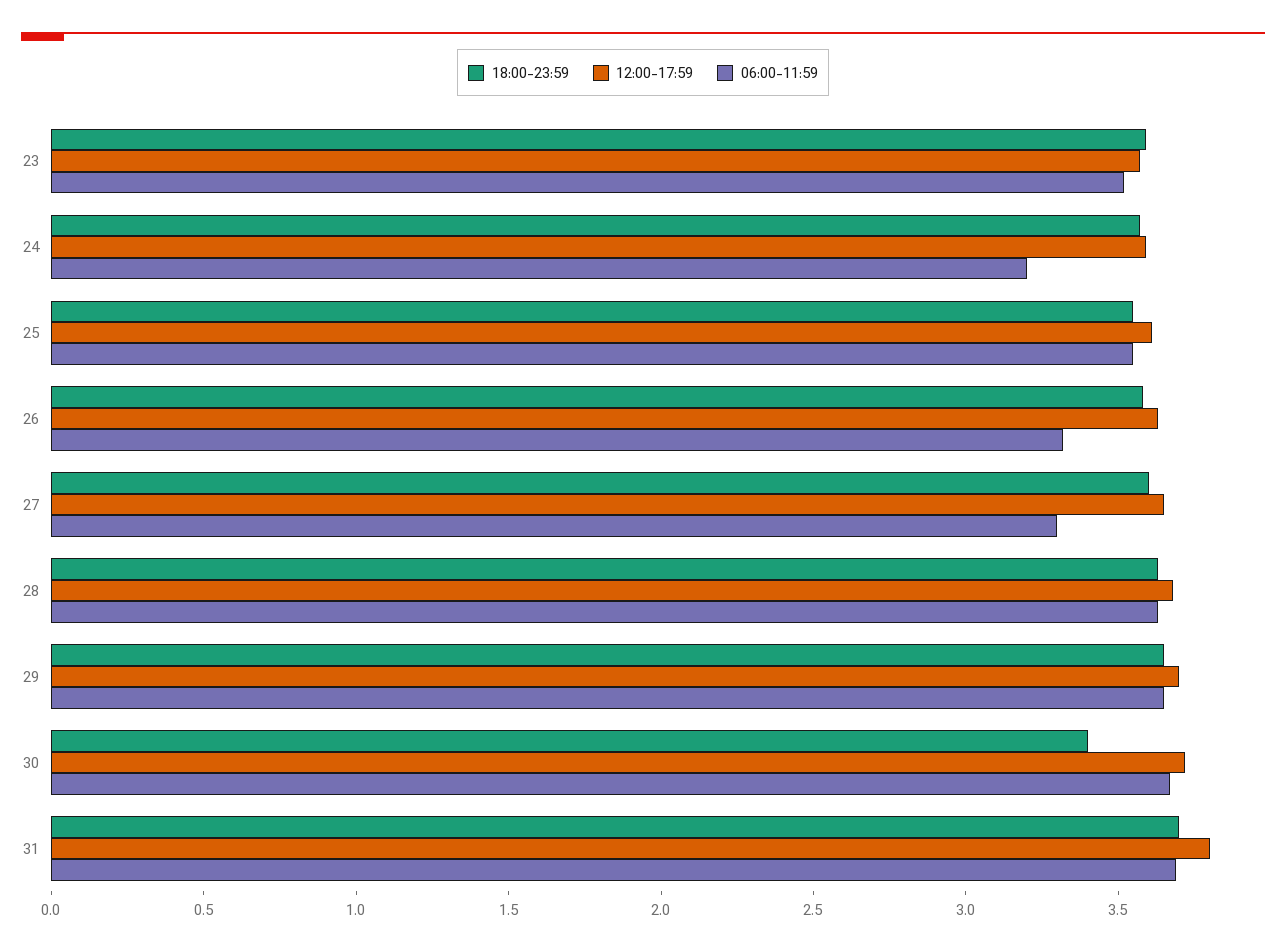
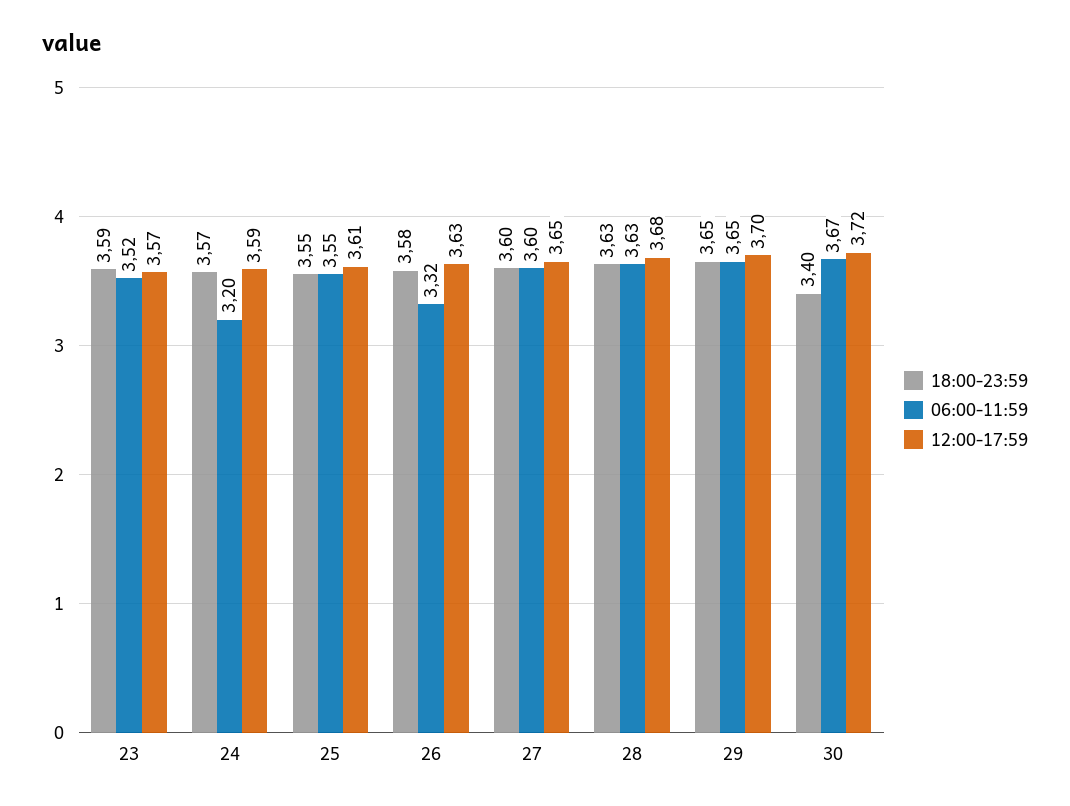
06:00-11:59, 27: 3.3 -> 3.6
18:00-23:59, 31: 3.7 -> none
12:00-17:59, 31: 3.8 -> none
06:00-11:59, 31: 3.7 -> none

